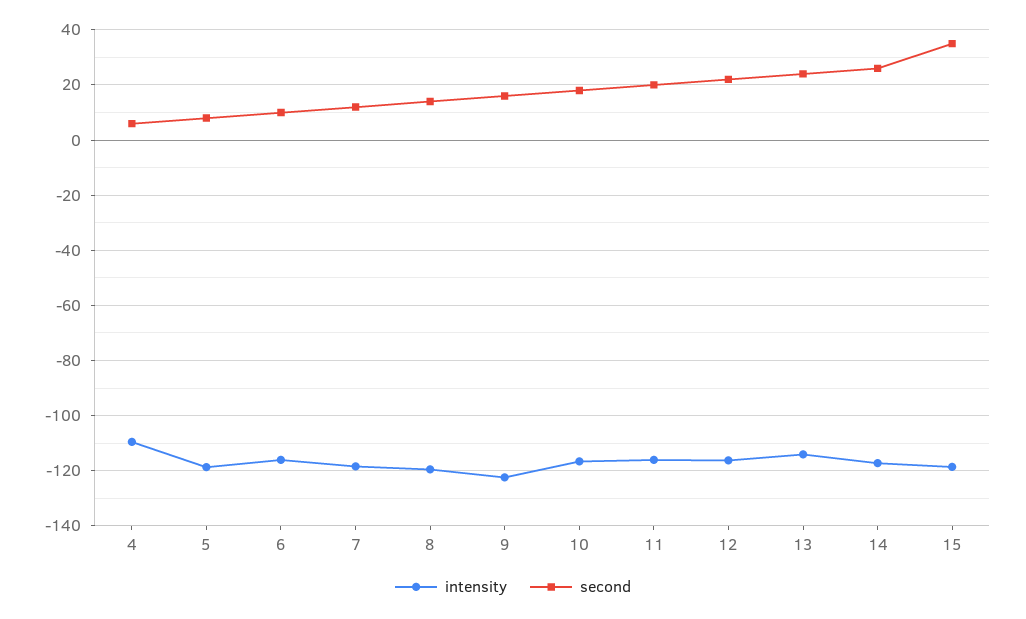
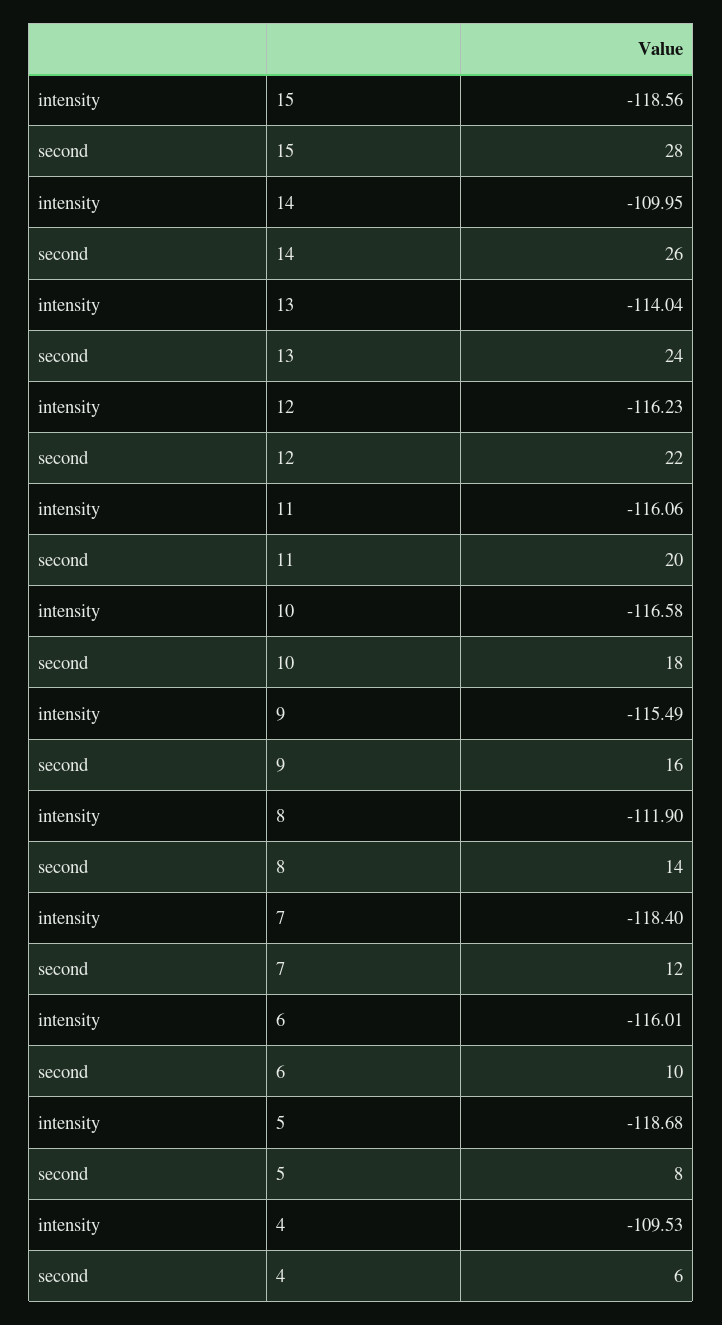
intensity, 8: -120 -> -111.9
intensity, 9: -122.5 -> -115.49
intensity, 14: -117.5 -> -109.95
second, 15: 35 -> 28

